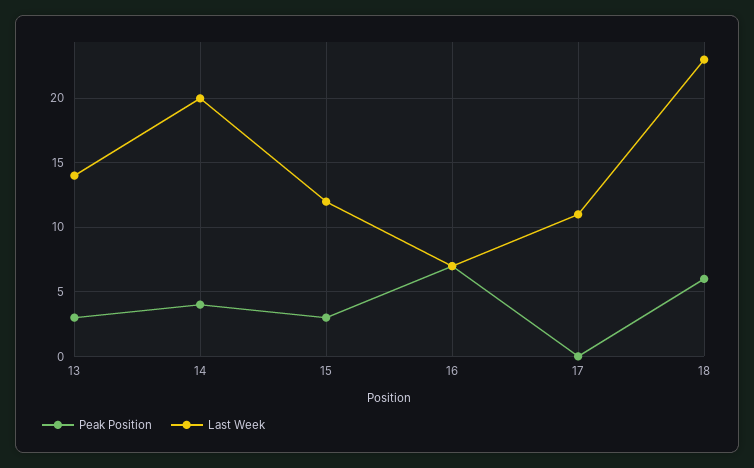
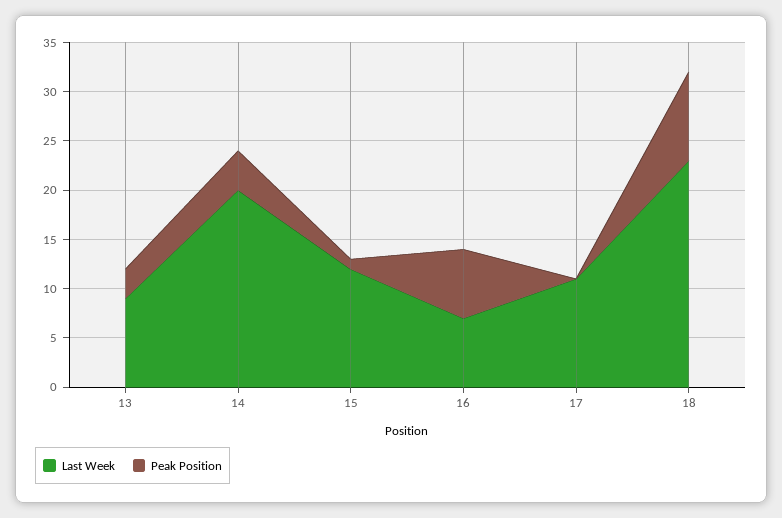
Last Week, 13: 14 -> 9
Peak Position, 15: 3 -> 1
Peak Position, 18: 6 -> 9

